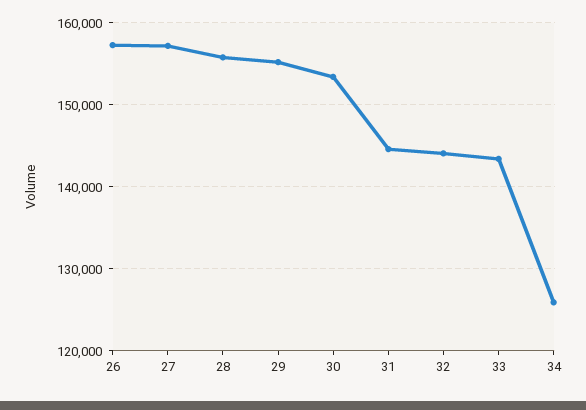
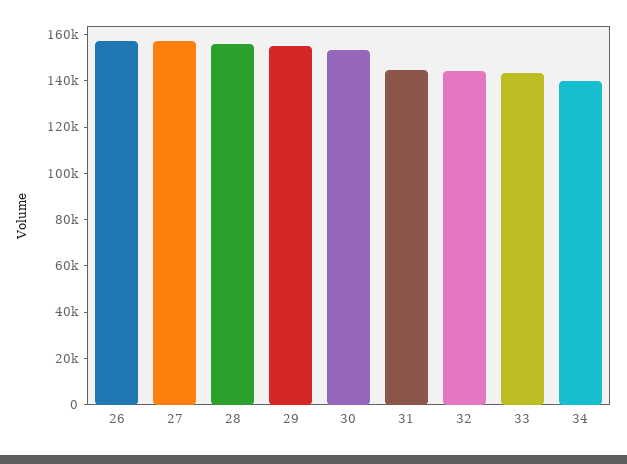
34: 126000 -> 140000

